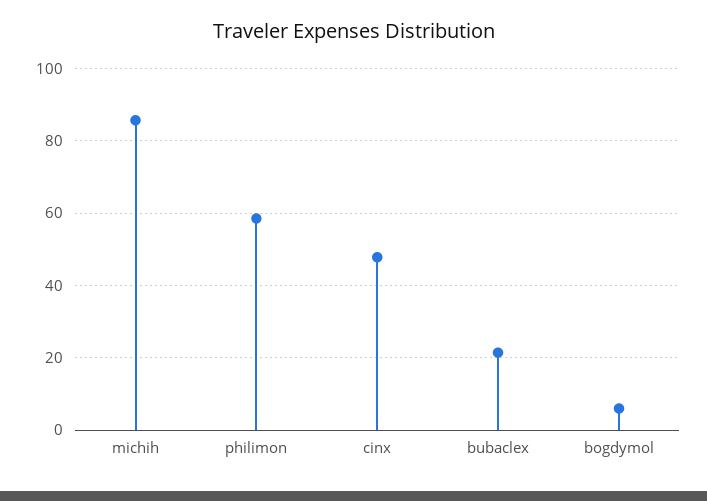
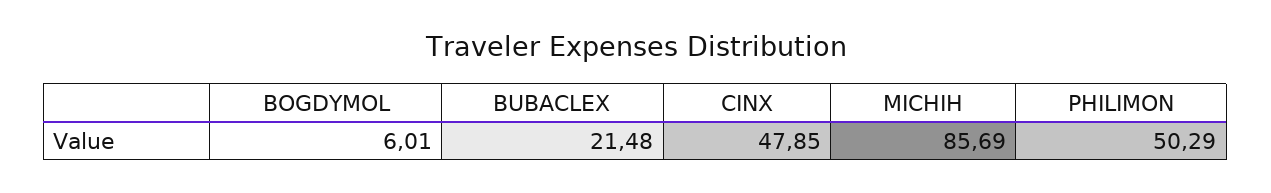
philimon: 58 -> 50.29

